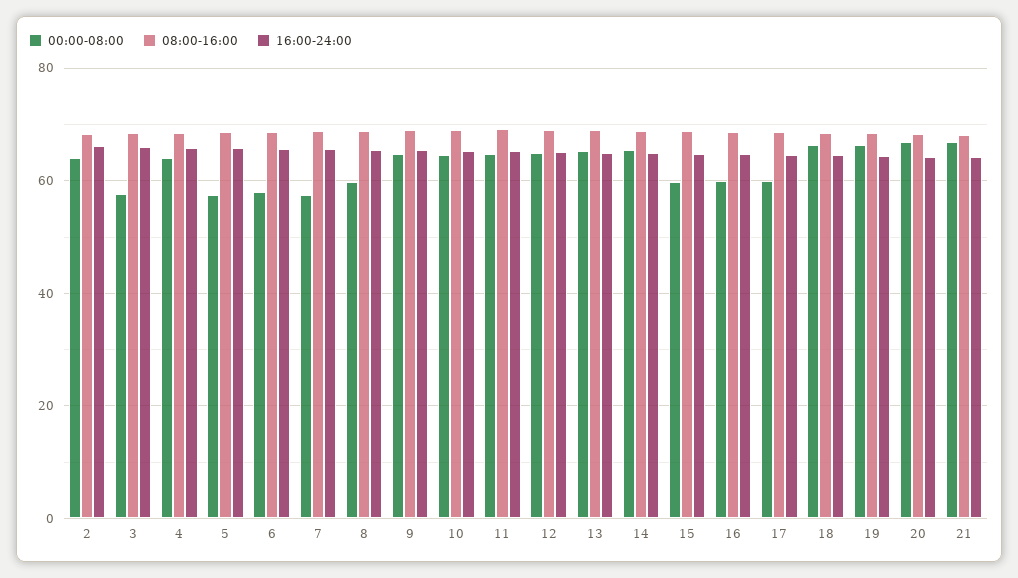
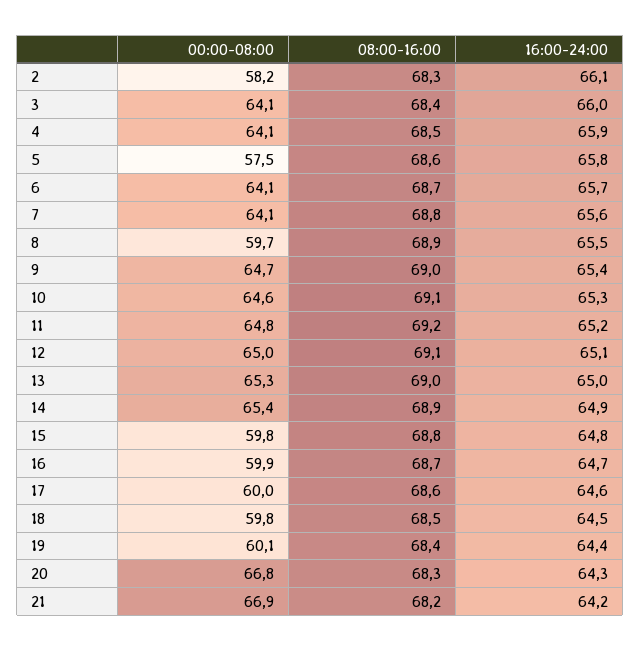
00:00-08:00, 2: 64 -> 58.2
00:00-08:00, 3: 58 -> 64.1
00:00-08:00, 6: 58 -> 64.1
00:00-08:00, 7: 58 -> 64.1
00:00-08:00, 18: 66 -> 59.8
00:00-08:00, 19: 66 -> 60.1

